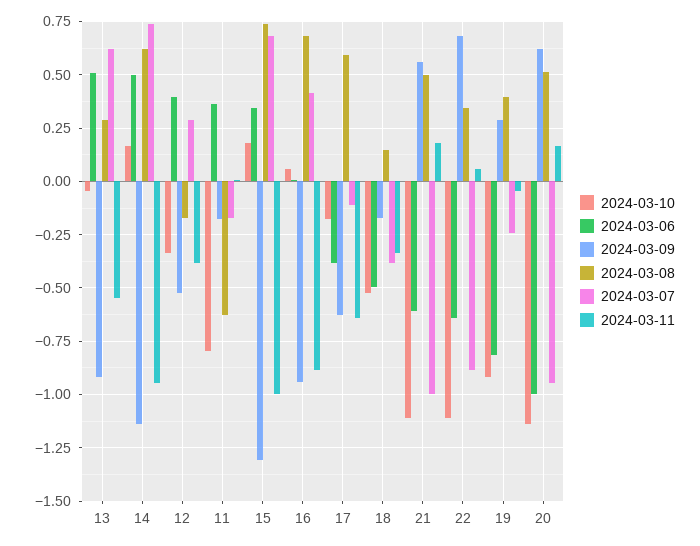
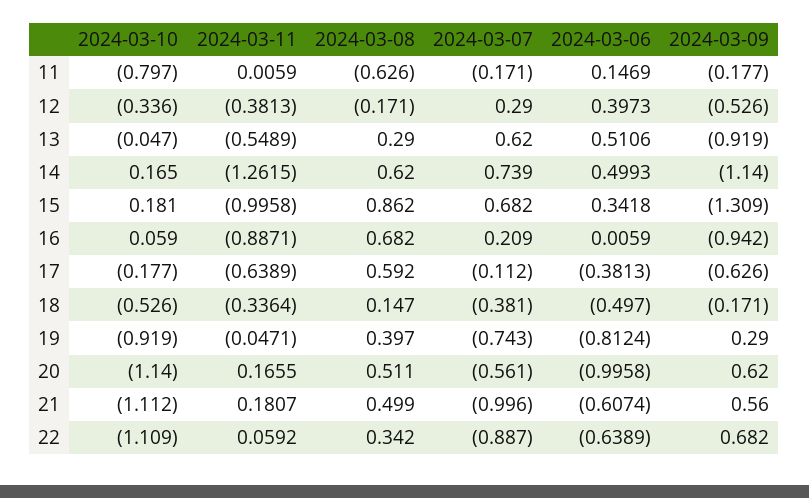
2024-03-11, 14: -0.95 -> -1.2615
2024-03-06, 11: 0.35 -> 0.1469
2024-03-08, 15: 0.75 -> 0.862
2024-03-07, 16: 0.4 -> 0.209
2024-03-07, 19: -0.25 -> -0.743
2024-03-07, 20: -0.95 -> -0.561

